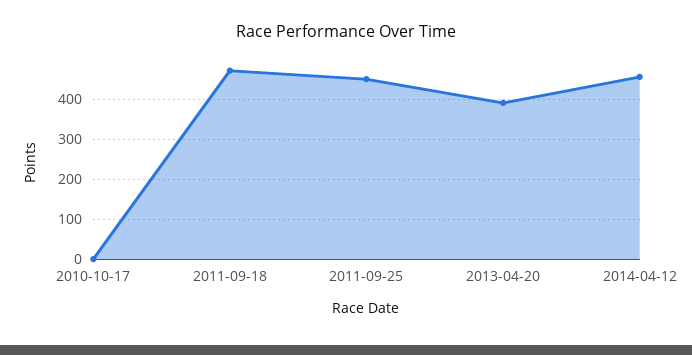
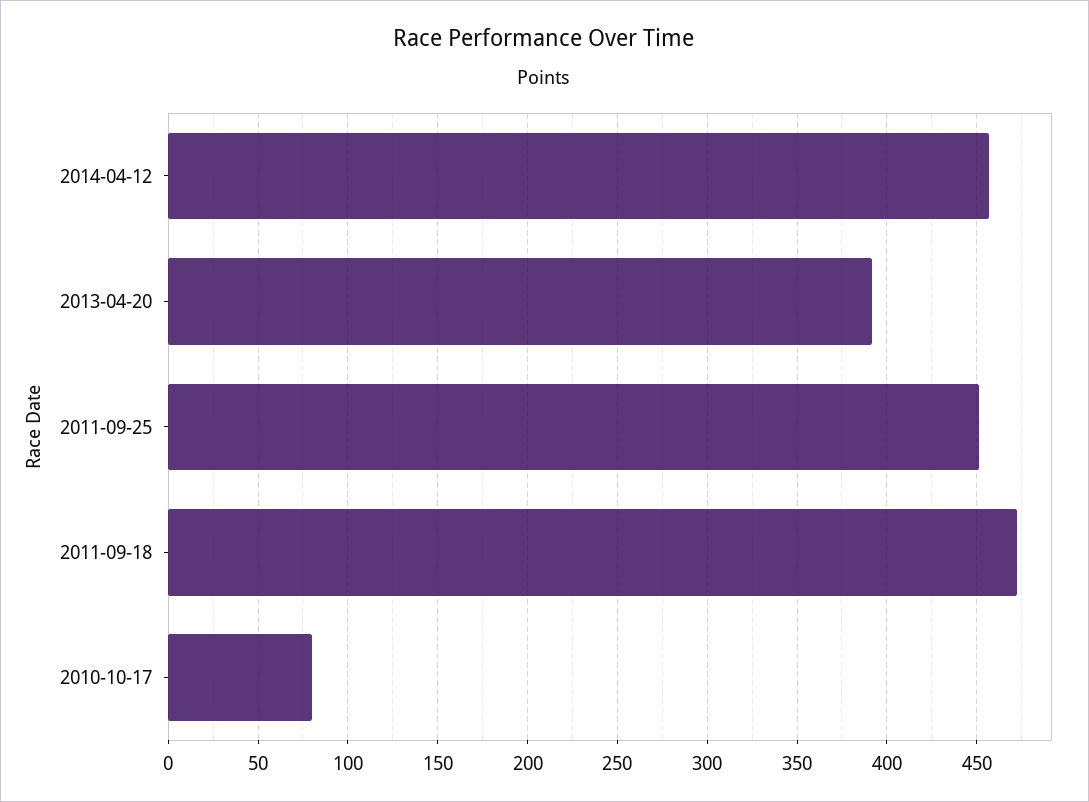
2010-10-17: 0 -> 80

